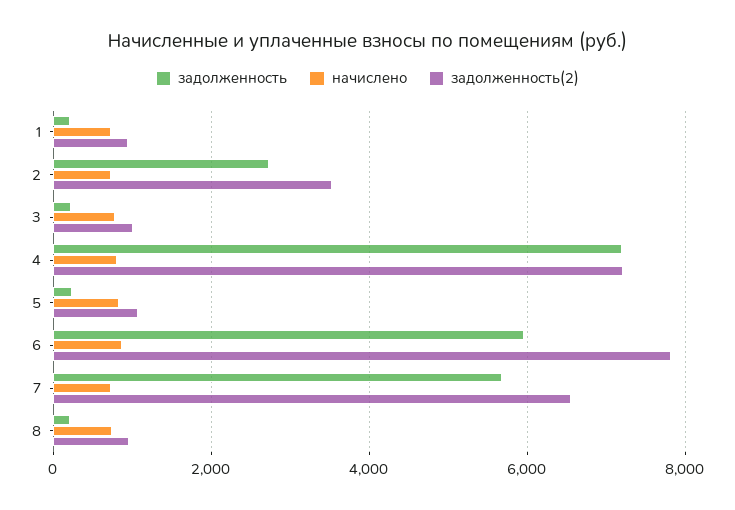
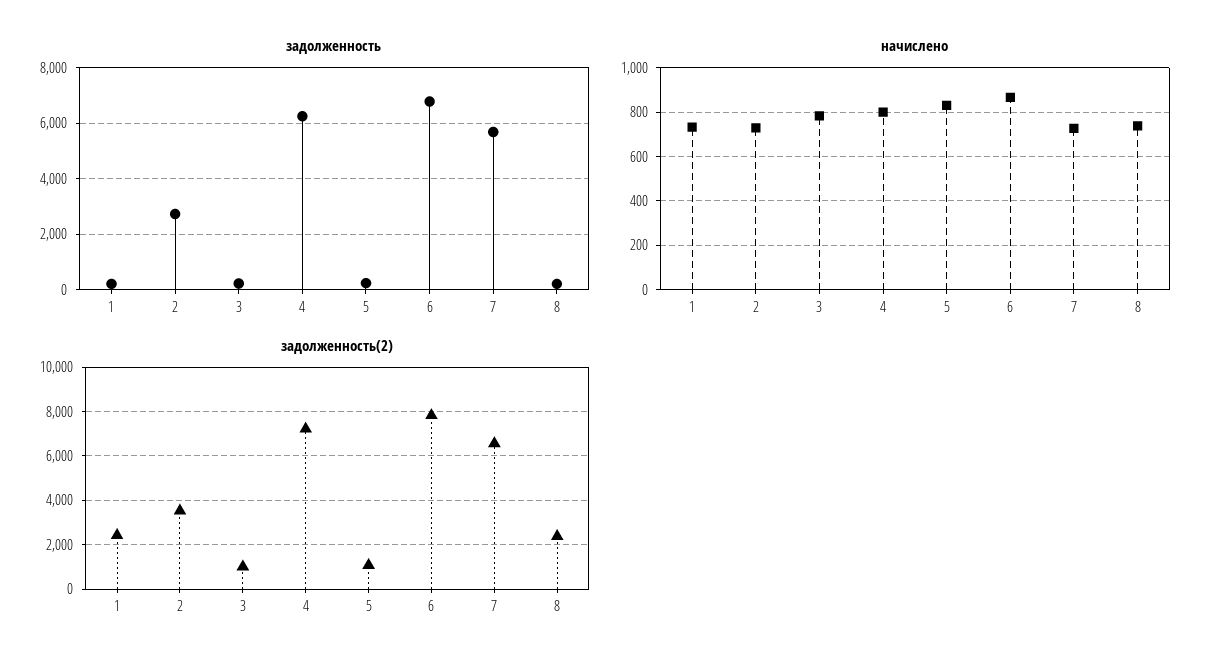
задолженность(2), 1: 1000 -> 2500
задолженность, 4: 7200 -> 6250
задолженность, 6: 6000 -> 6750
задолженность(2), 8: 1000 -> 2500

